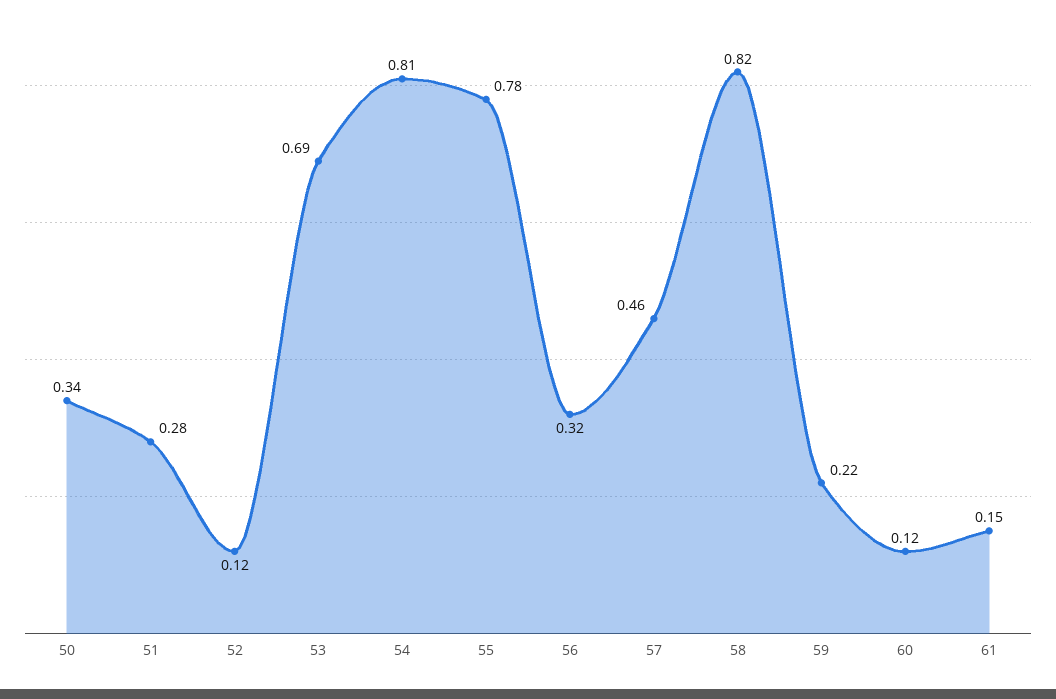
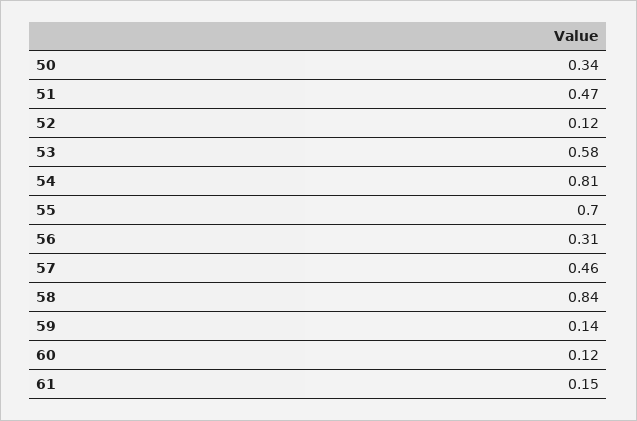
51: 0.28 -> 0.47
53: 0.69 -> 0.58
55: 0.78 -> 0.7
56: 0.32 -> 0.31
58: 0.82 -> 0.84
59: 0.22 -> 0.14

